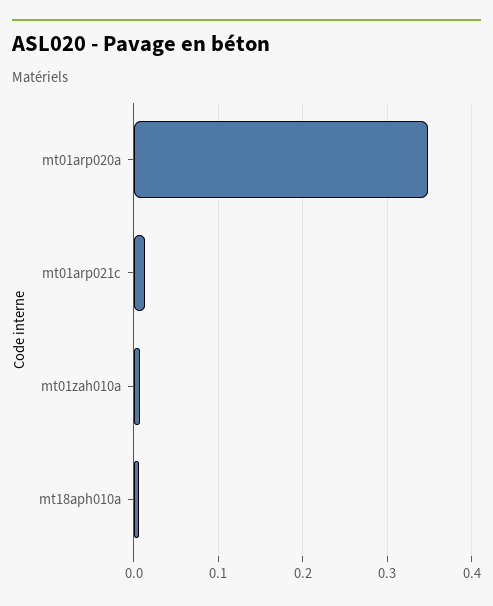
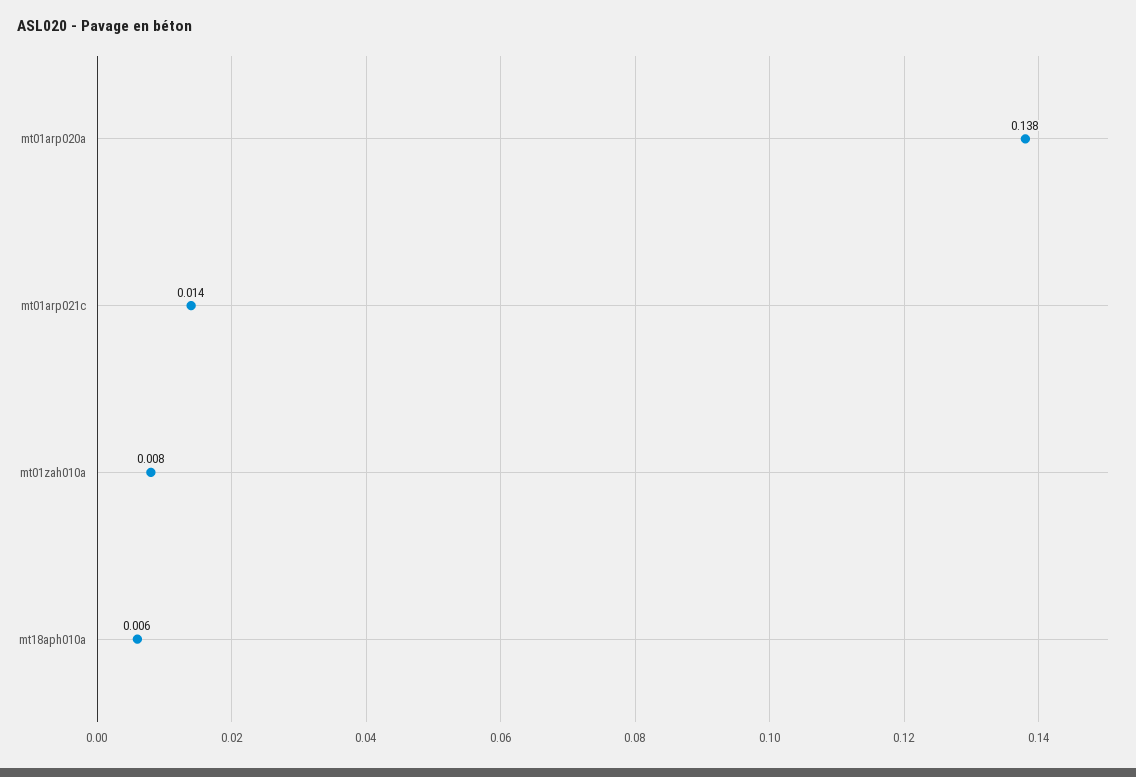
mt01arp020a: 0.35 -> 0.138

